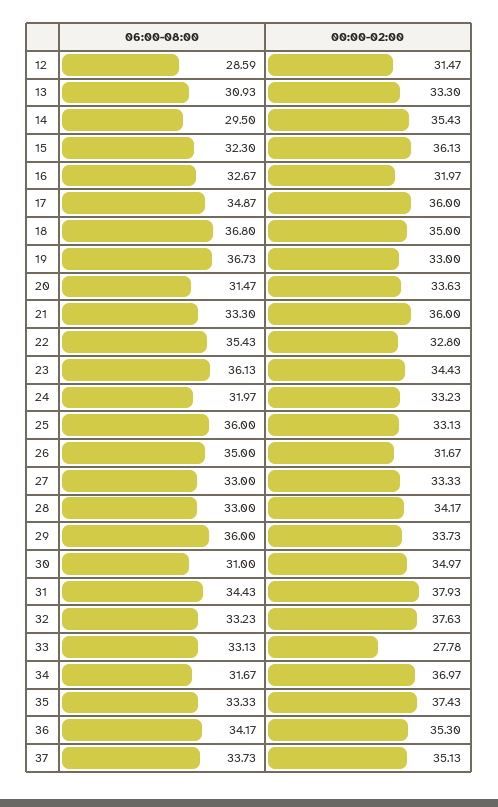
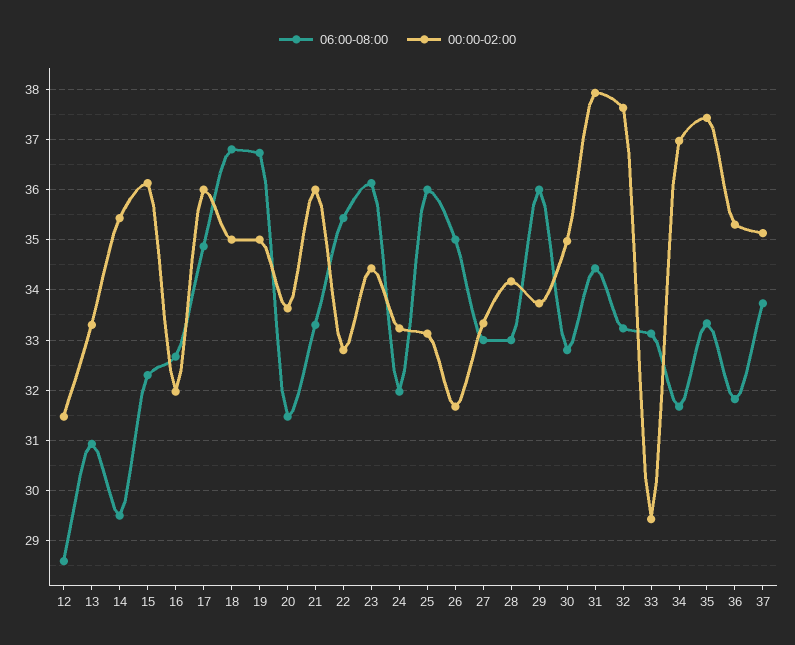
00:00-02:00, 19: 33 -> 35
06:00-08:00, 30: 31 -> 32.8
00:00-02:00, 33: 27.78 -> 29.4
06:00-08:00, 36: 34.17 -> 31.8

